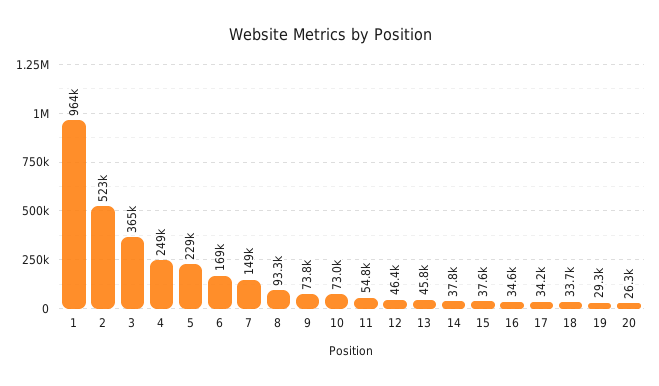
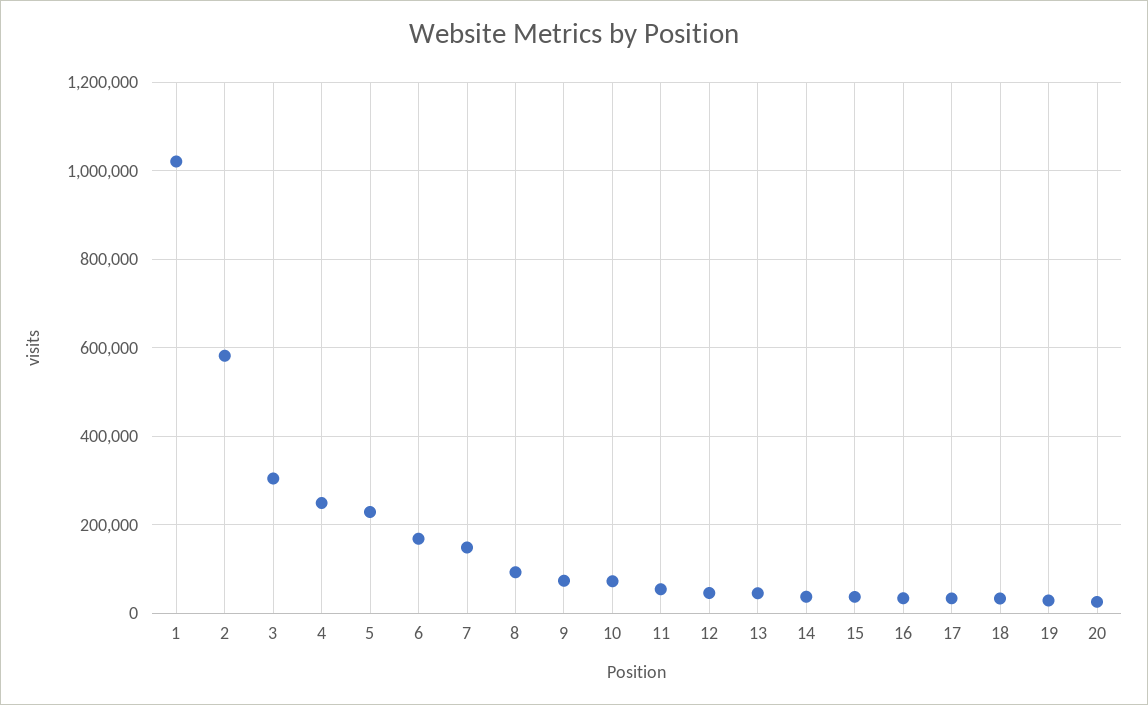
1: 964000 -> 1020000
2: 523000 -> 580000
3: 365000 -> 300000

